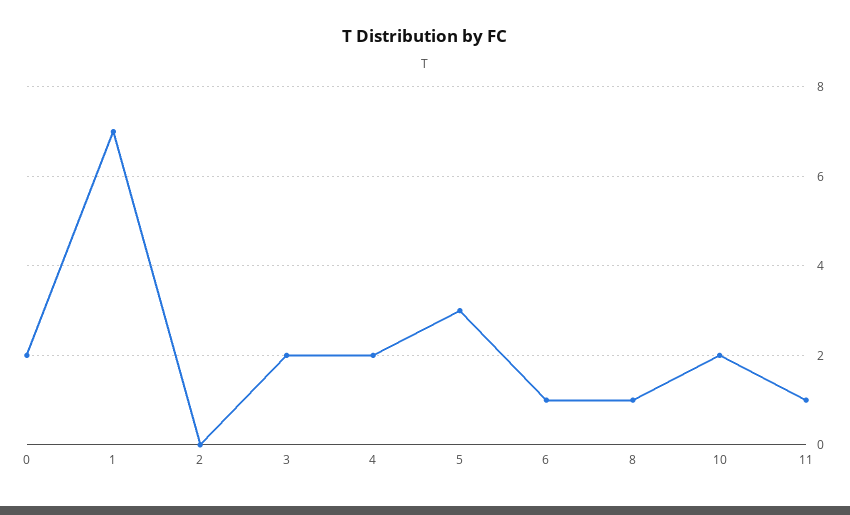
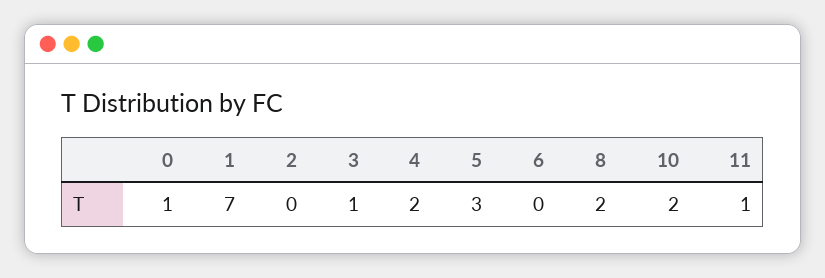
0: 2 -> 1
3: 2 -> 1
6: 1 -> 0
8: 1 -> 2

